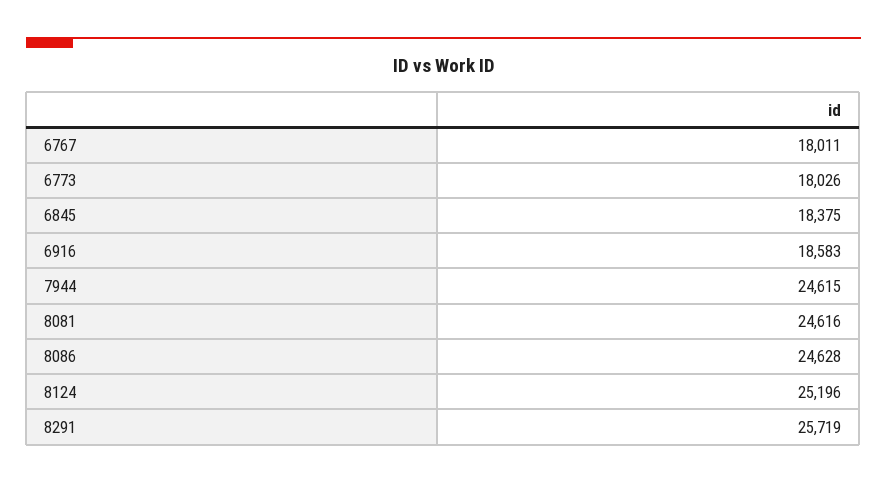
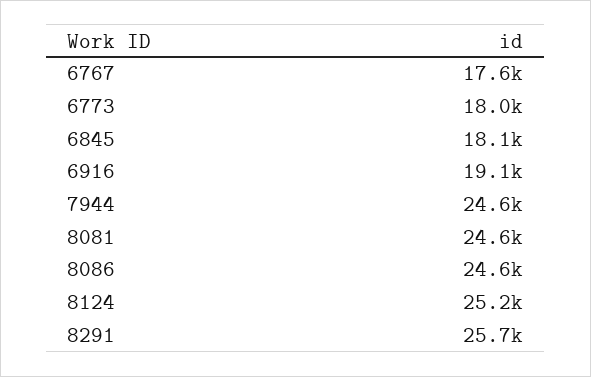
6767: 18011 -> 17600
6845: 18375 -> 18100
6916: 18583 -> 19100

